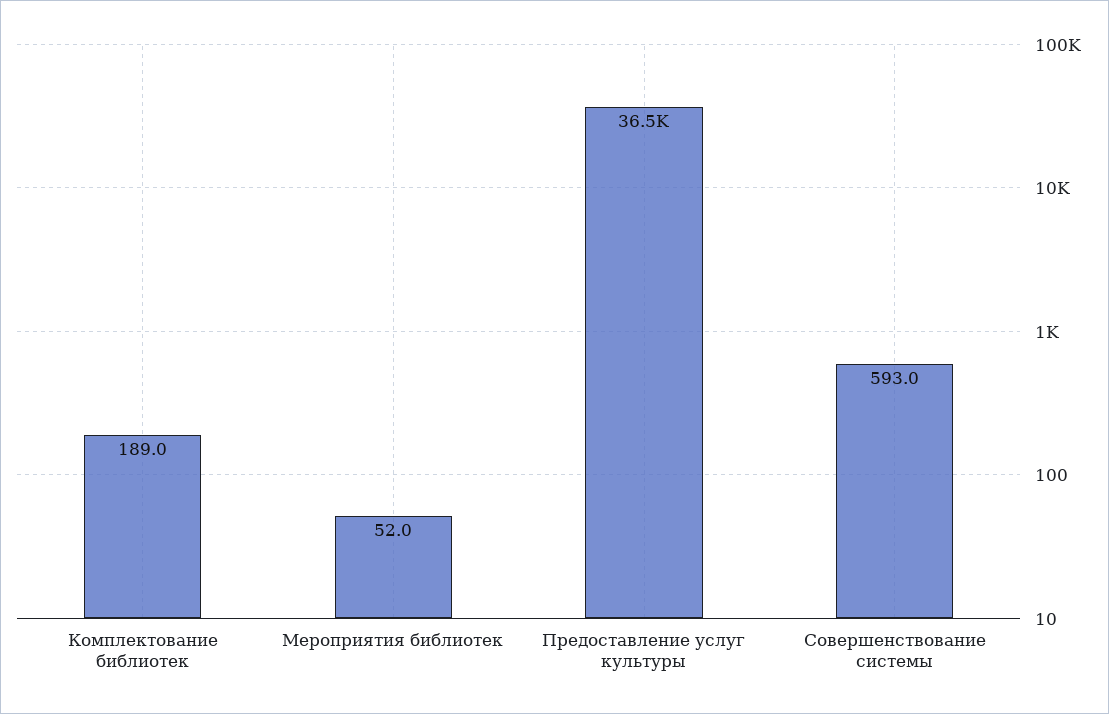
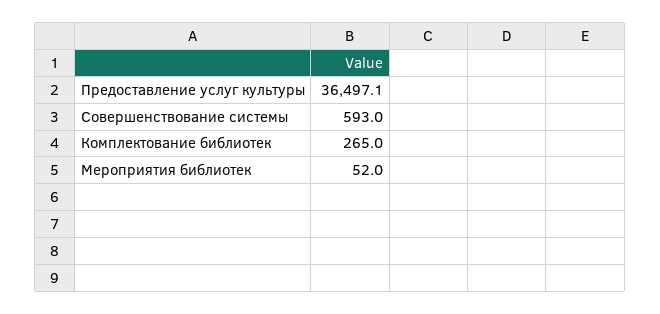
Комплектование библиотек: 189 -> 265

